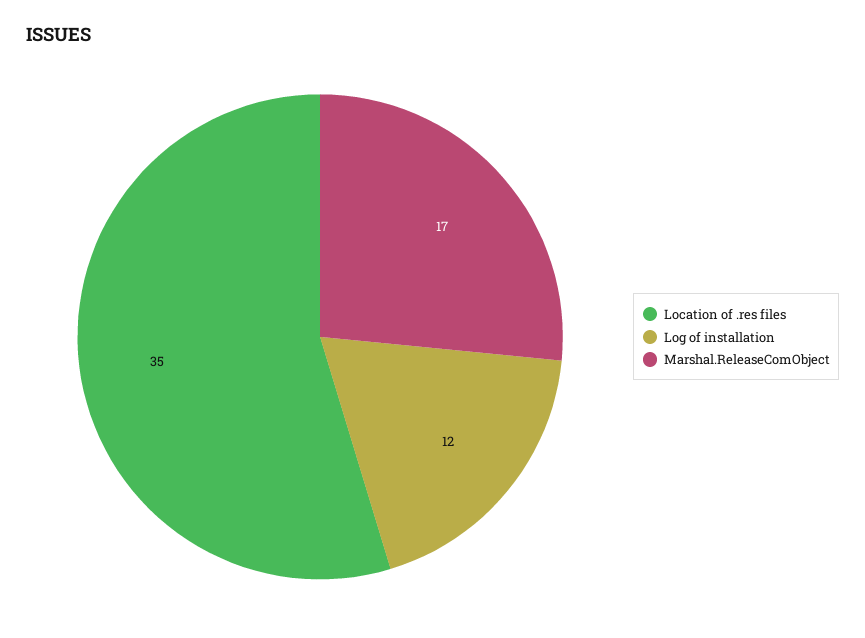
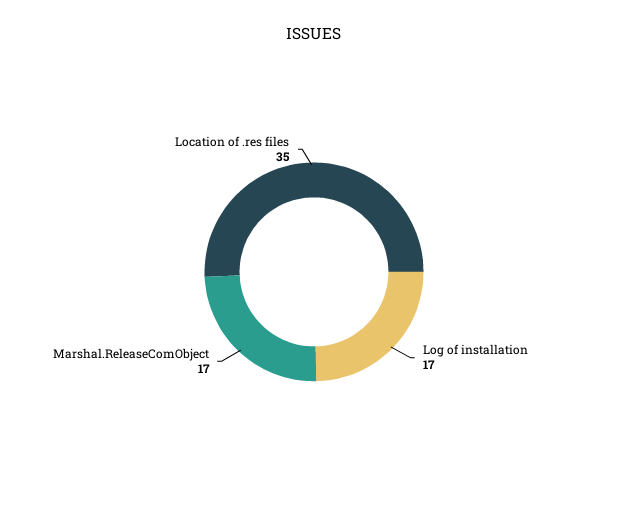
Log of installation: 12 -> 17

